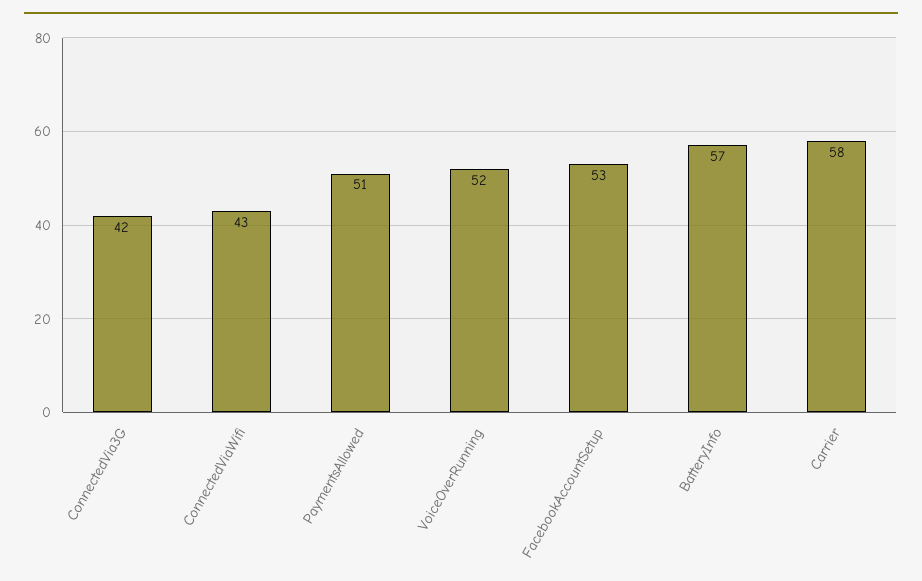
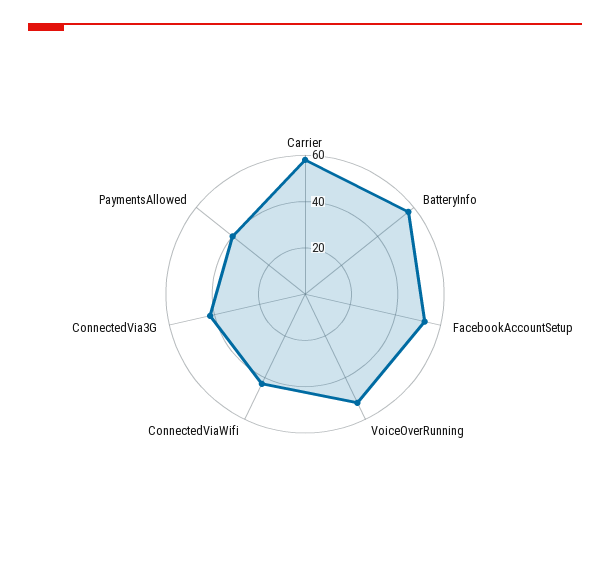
PaymentsAllowed: 51 -> 40

